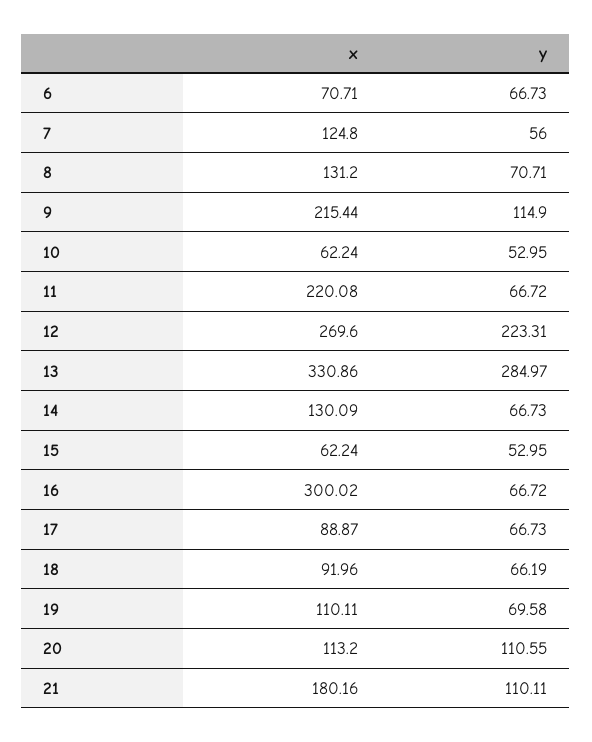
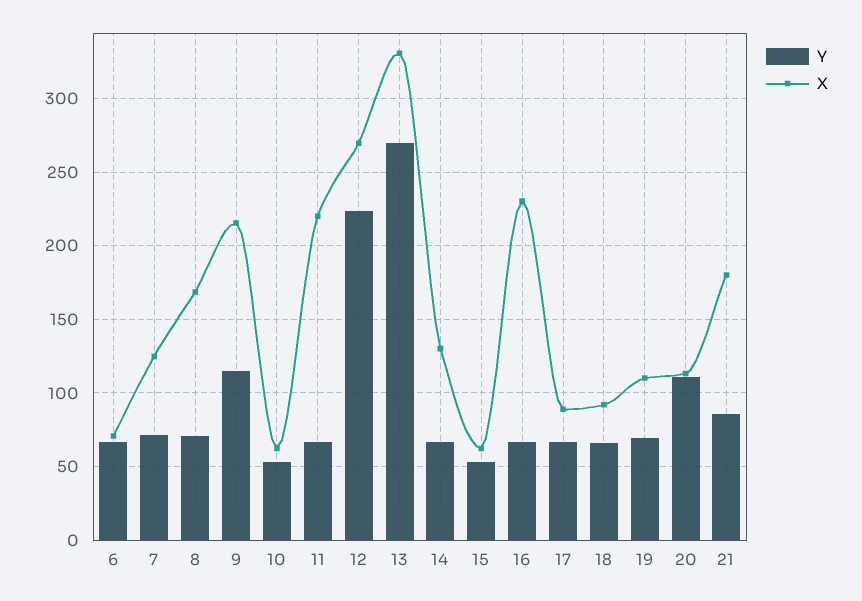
y, 7: 56 -> 70
x, 8: 131.2 -> 170
y, 13: 284.97 -> 270
x, 16: 300.02 -> 230
y, 21: 110.11 -> 85

